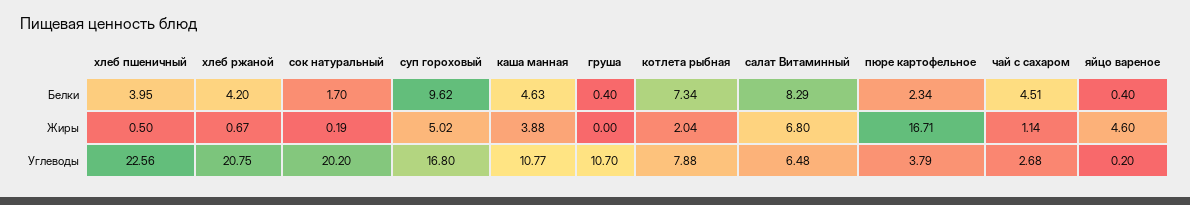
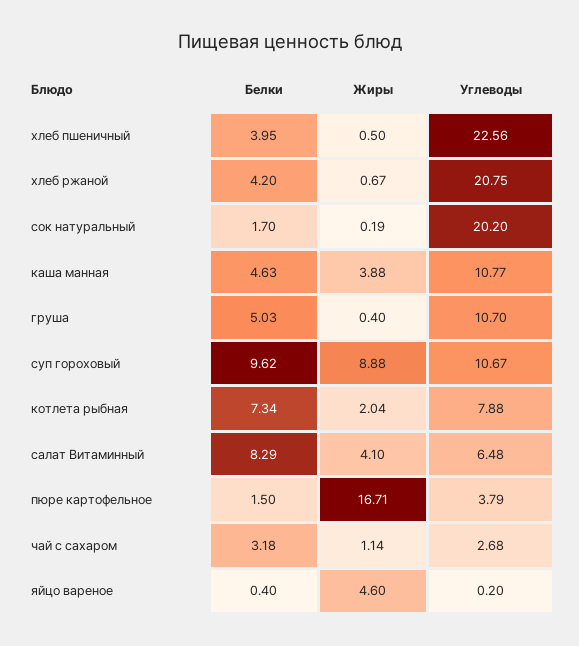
груша, Белки: 0.4 -> 5.03
пюре картофельное, Белки: 2.34 -> 1.5
чай с сахаром, Белки: 4.51 -> 3.18
суп гороховый, Жиры: 5.02 -> 8.88
груша, Жиры: 0 -> 0.4
салат Витаминный, Жиры: 6.8 -> 4.1
суп гороховый, Углеводы: 16.8 -> 10.67

